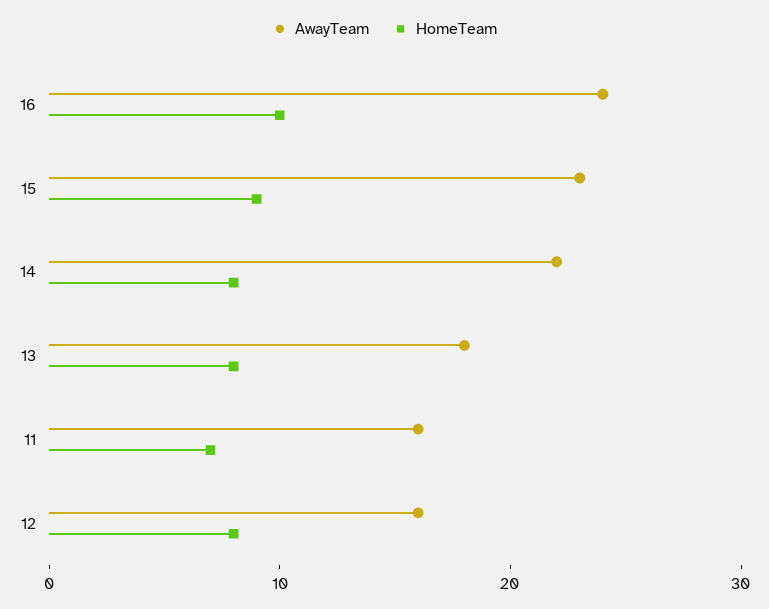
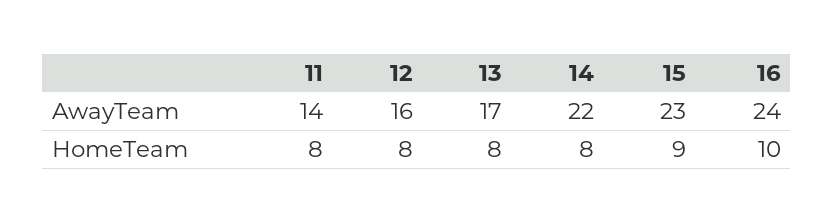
AwayTeam, 13: 18 -> 17
AwayTeam, 11: 16 -> 14
HomeTeam, 11: 7 -> 8

